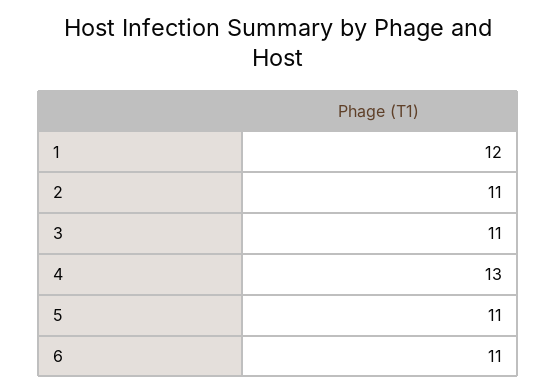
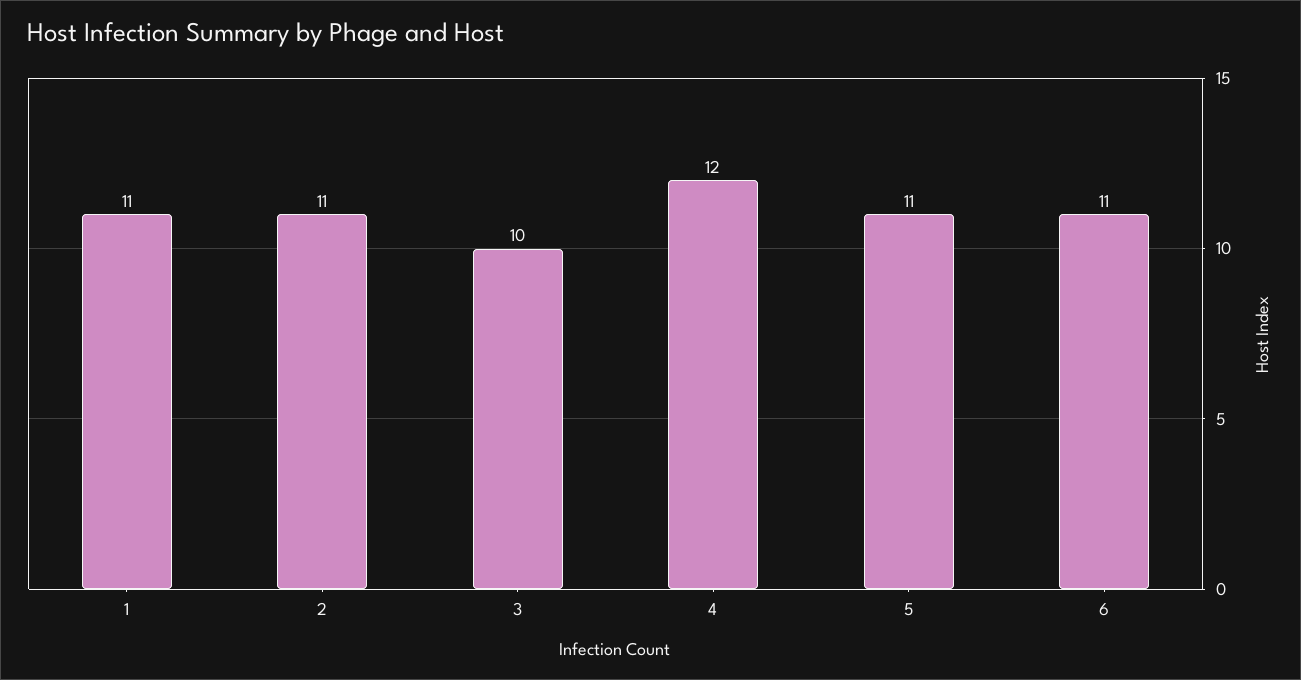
1: 12 -> 11
3: 11 -> 10
4: 13 -> 12

